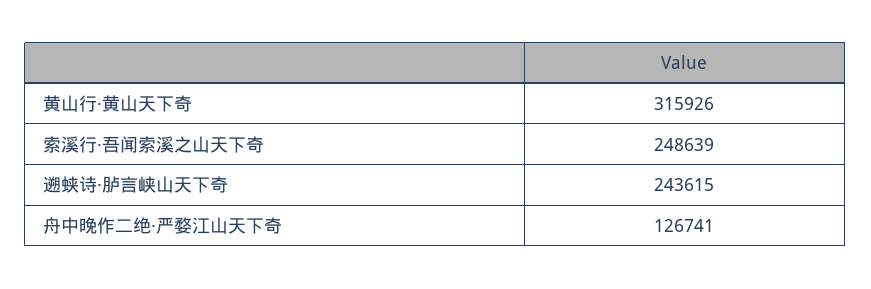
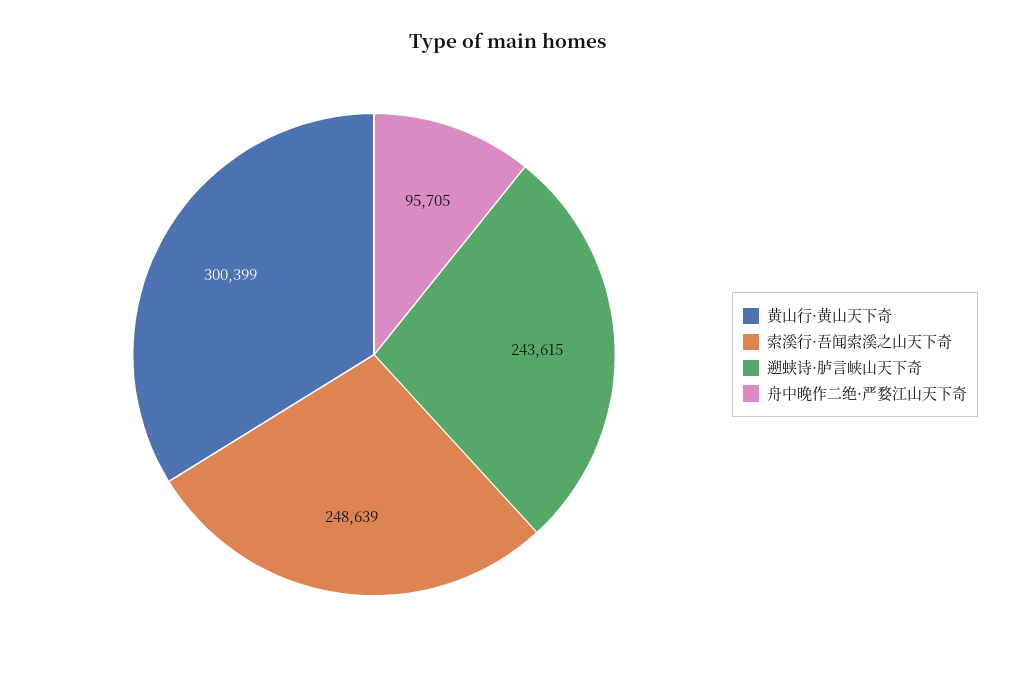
黄山行·黄山天下奇: 315926 -> 300399
舟中晚作二绝·严婺江山天下奇: 126741 -> 95705

